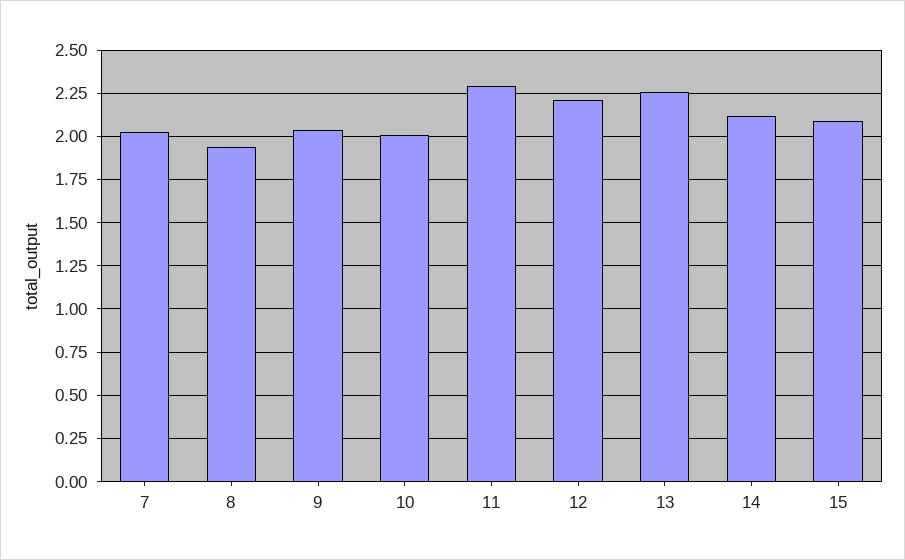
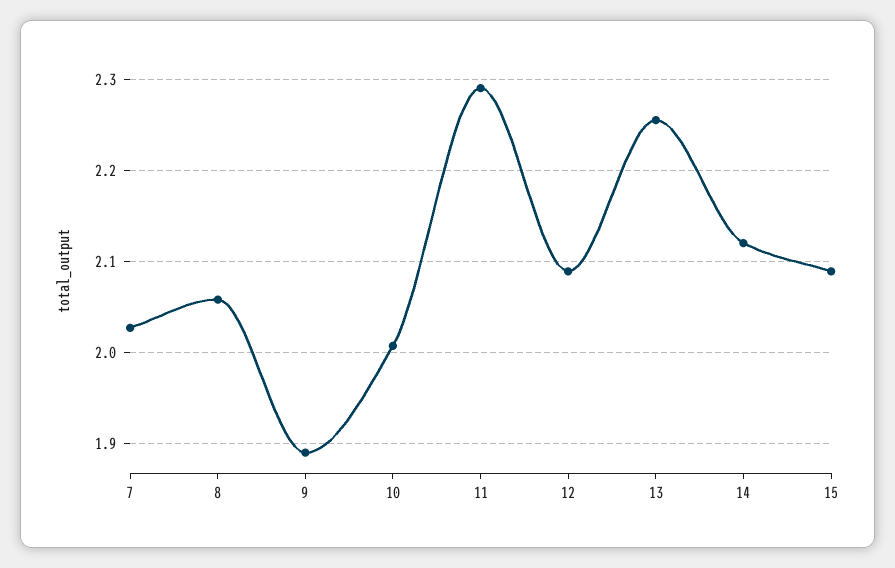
8: 1.95 -> 2.06
9: 2.05 -> 1.89
12: 2.2 -> 2.09

